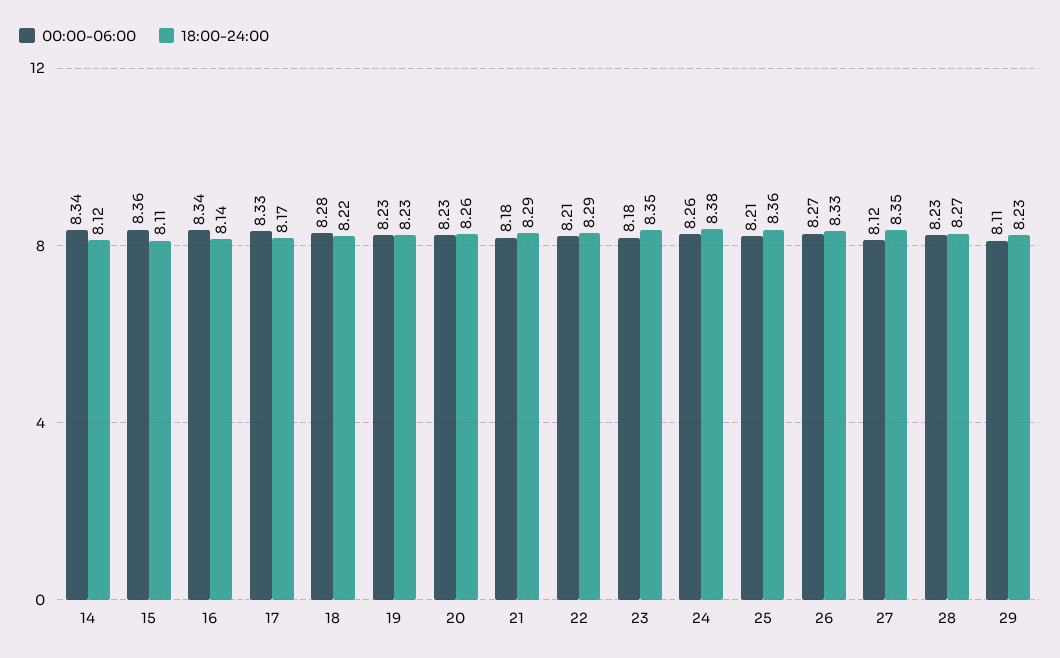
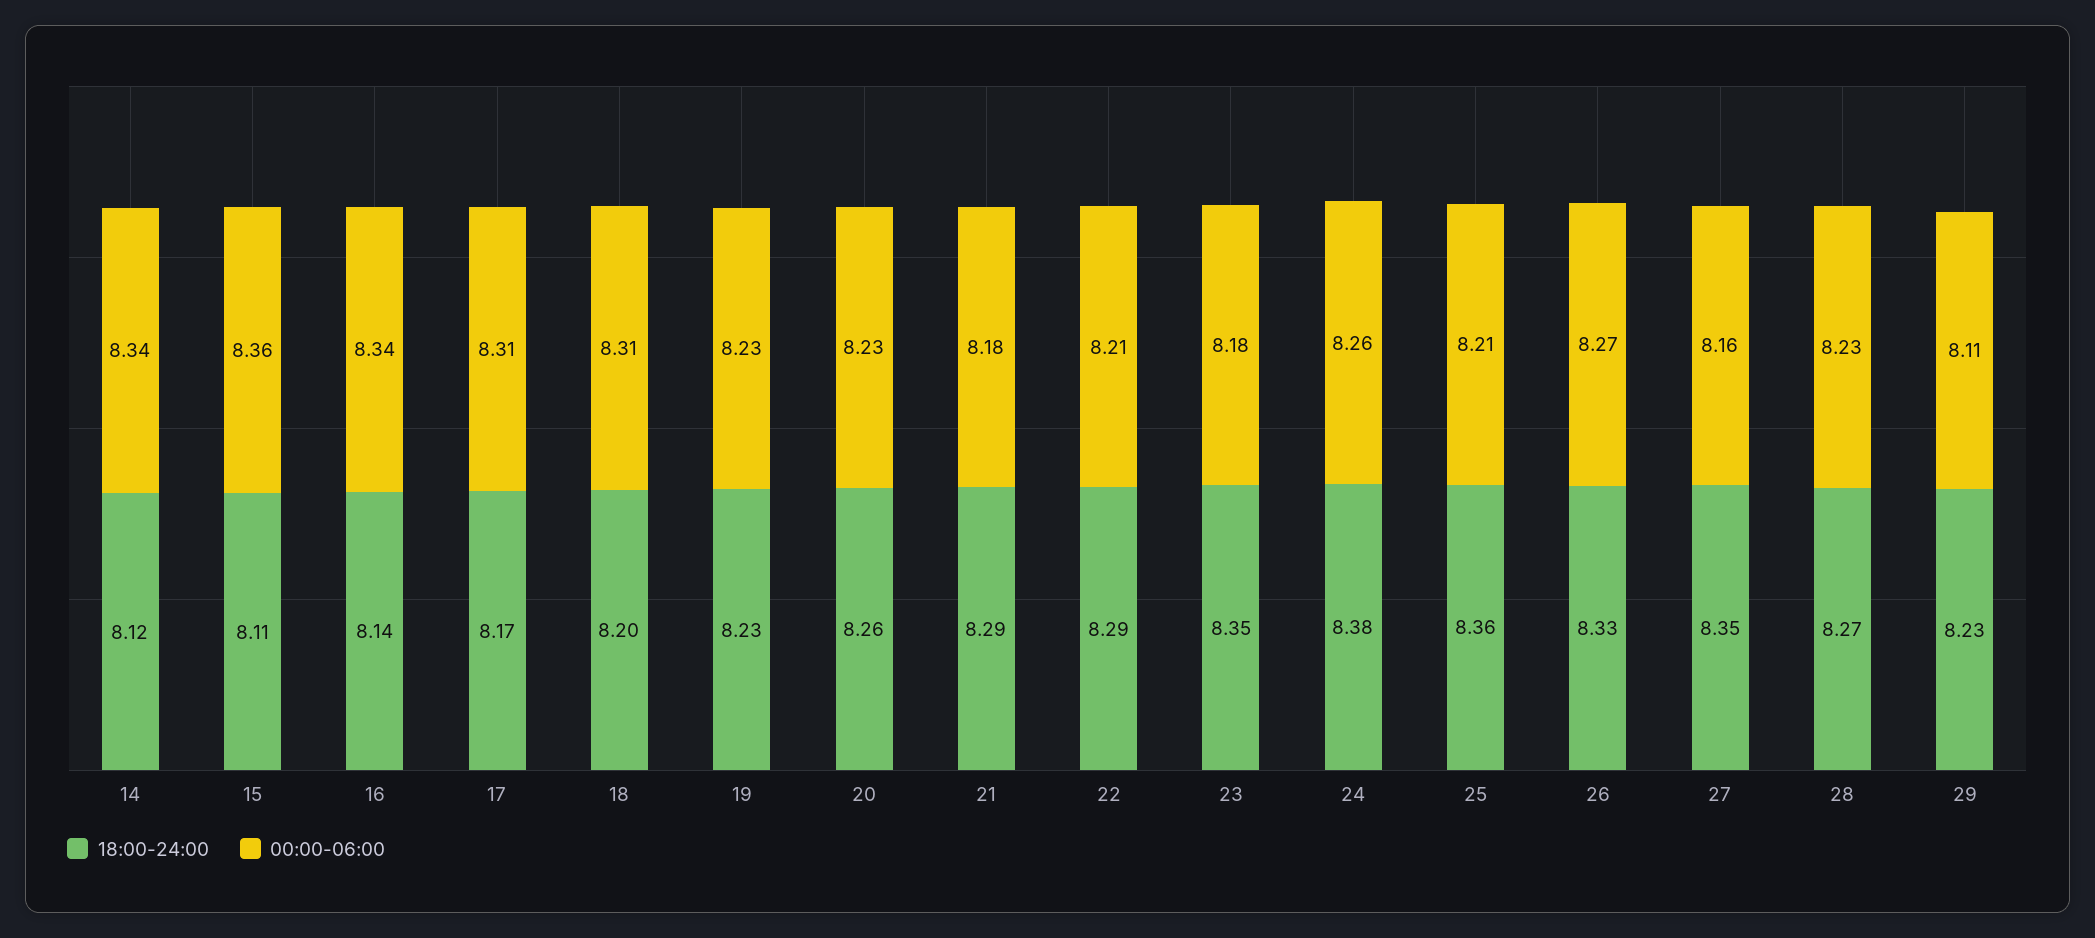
00:00-06:00, 17: 8.33 -> 8.31
00:00-06:00, 18: 8.28 -> 8.31
18:00-24:00, 18: 8.22 -> 8.2
00:00-06:00, 27: 8.12 -> 8.16

